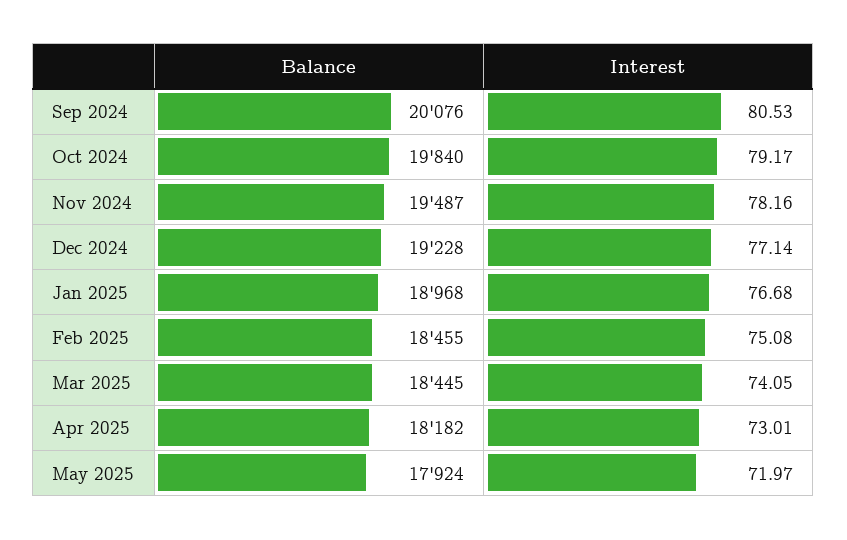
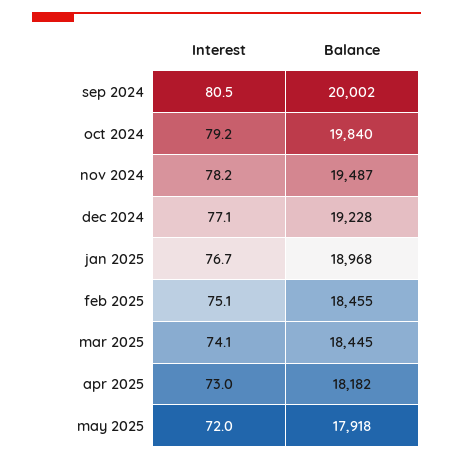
Balance, Sep 2024: 20076 -> 20002
Balance, May 2025: 17924 -> 17918

